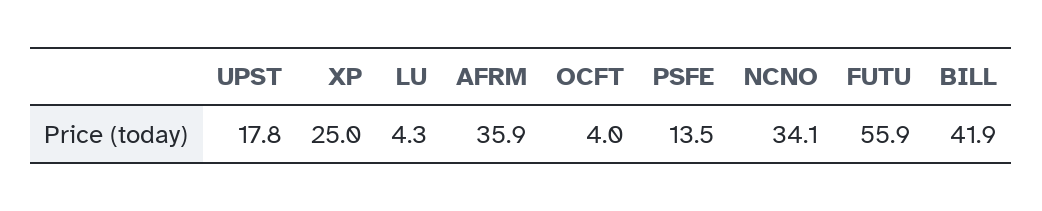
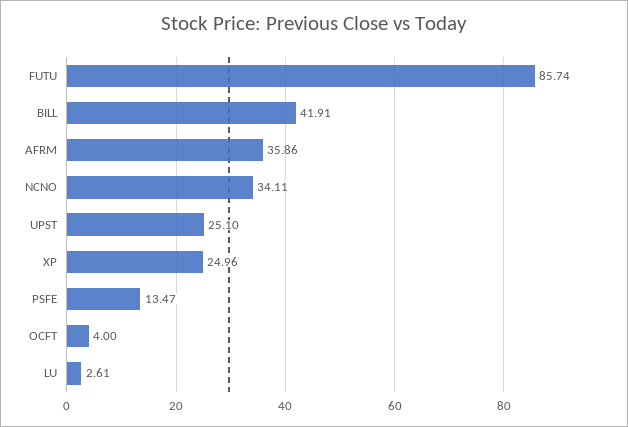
UPST: 17.8 -> 25.1
LU: 4.3 -> 2.61
FUTU: 55.9 -> 85.74

